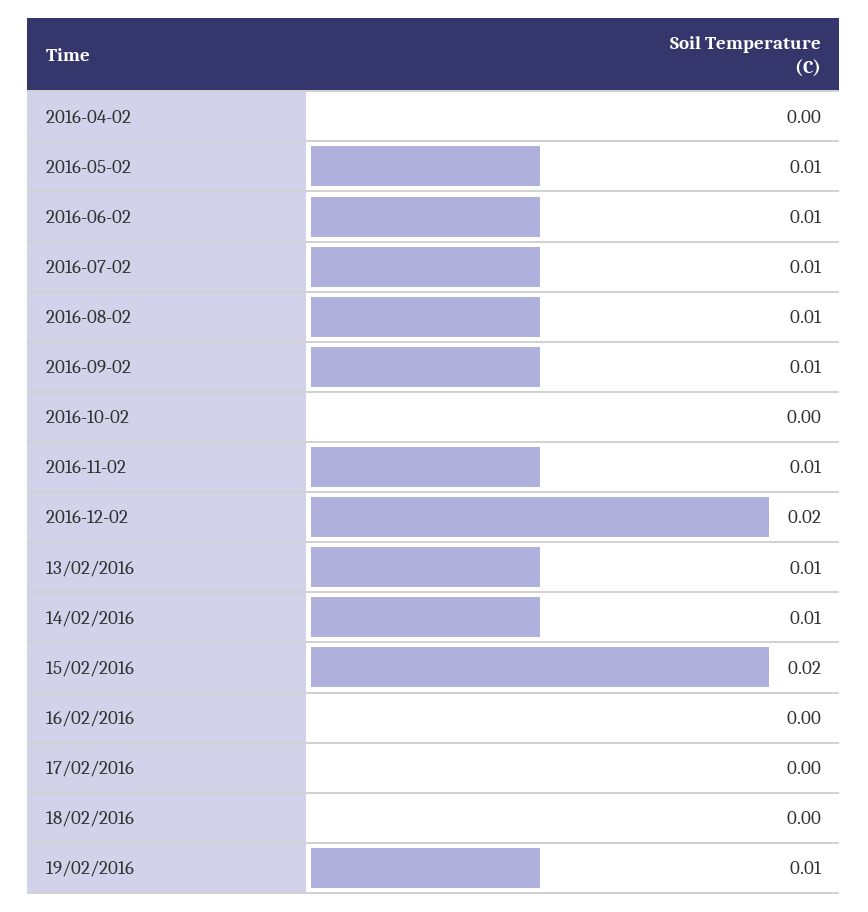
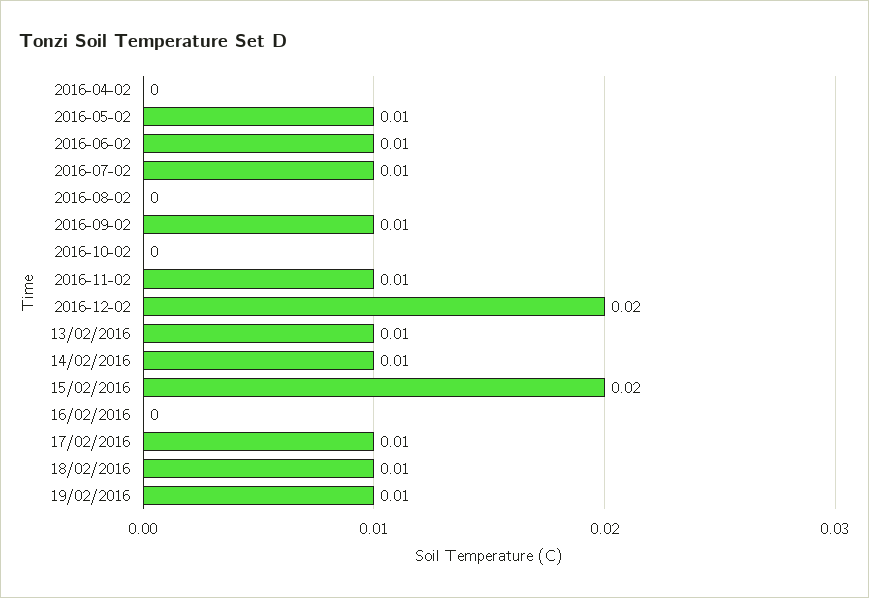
2016-08-02: 0.01 -> 0
17/02/2016: 0 -> 0.01
18/02/2016: 0 -> 0.01

